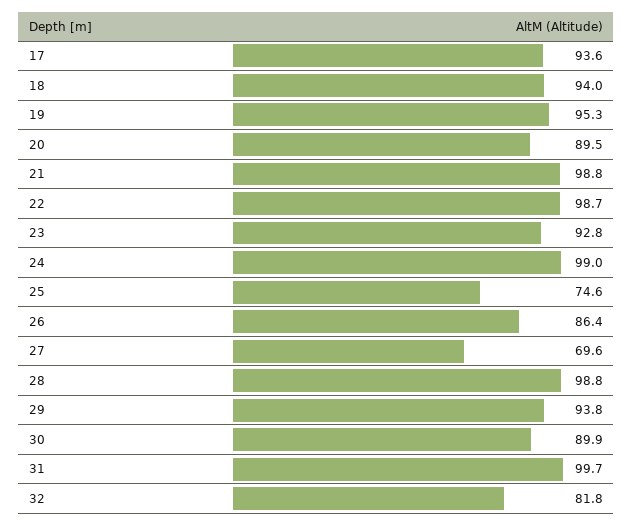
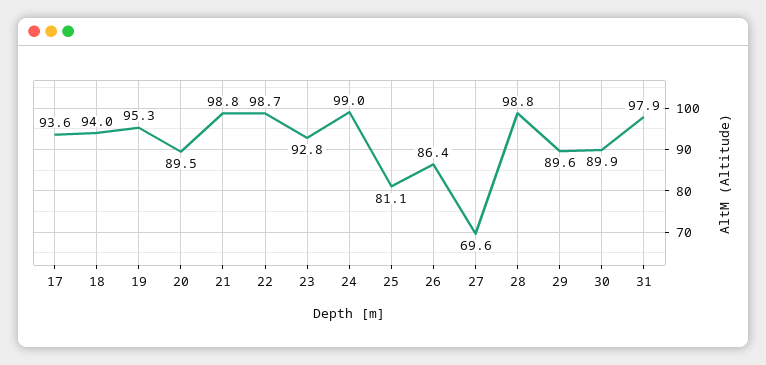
25: 74.6 -> 81.1
29: 93.8 -> 89.6
31: 99.7 -> 97.9
32: 81.8 -> none

